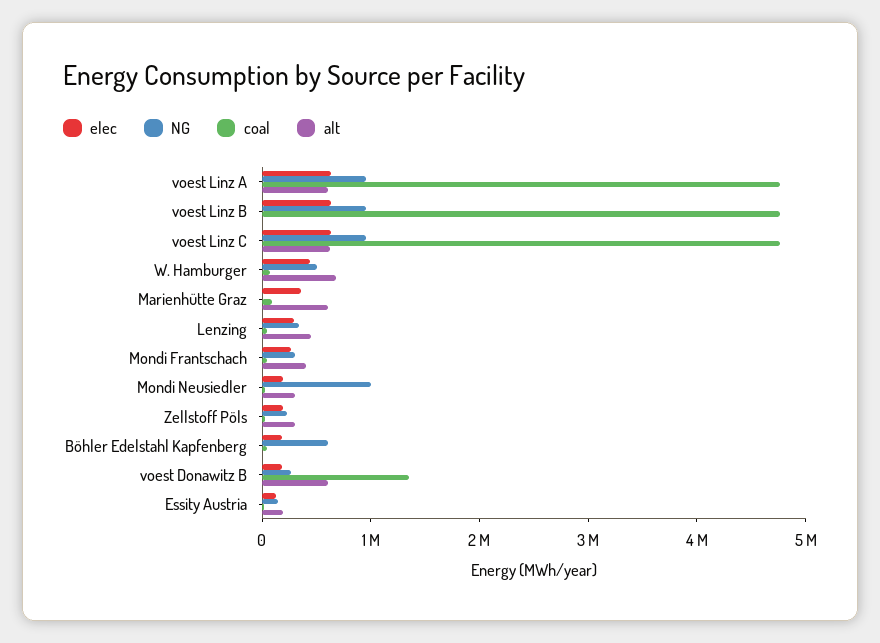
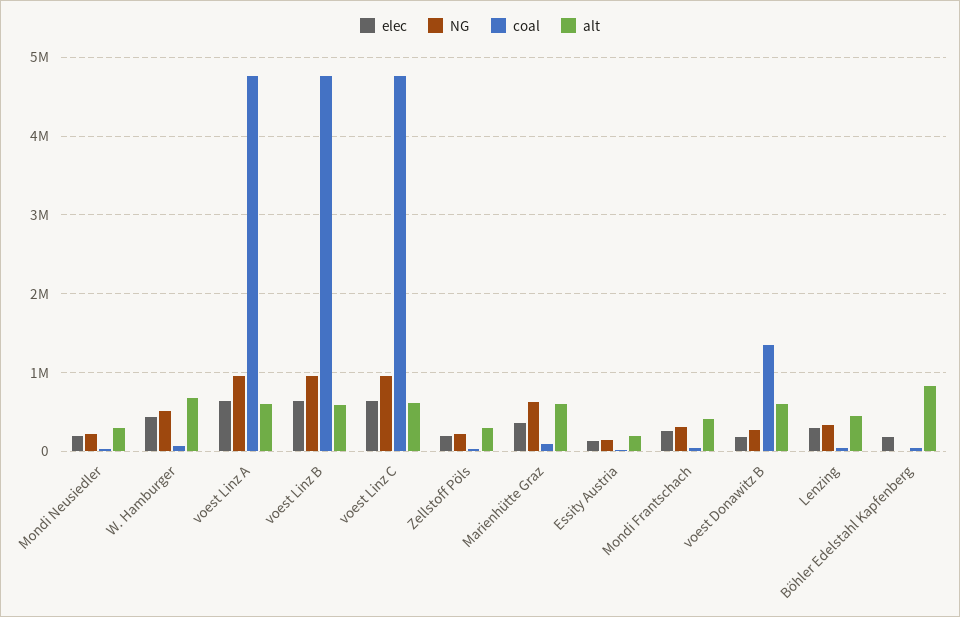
alt, voest Linz B: 0 -> 600000
NG, Marienhütte Graz: 0 -> 600000
NG, Mondi Neusiedler: 1000000 -> 200000
NG, Böhler Edelstahl Kapfenberg: 600000 -> 0
alt, Böhler Edelstahl Kapfenberg: 0 -> 800000

